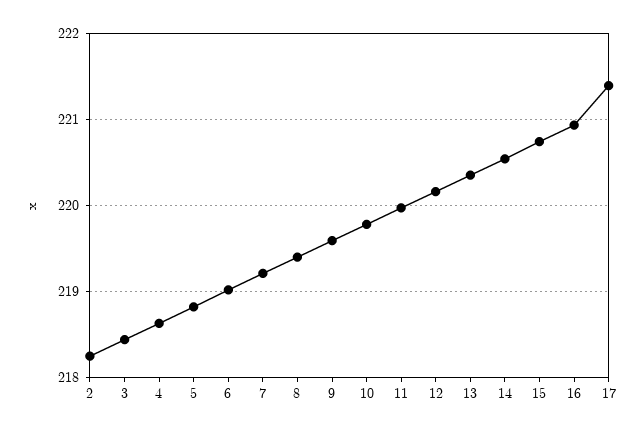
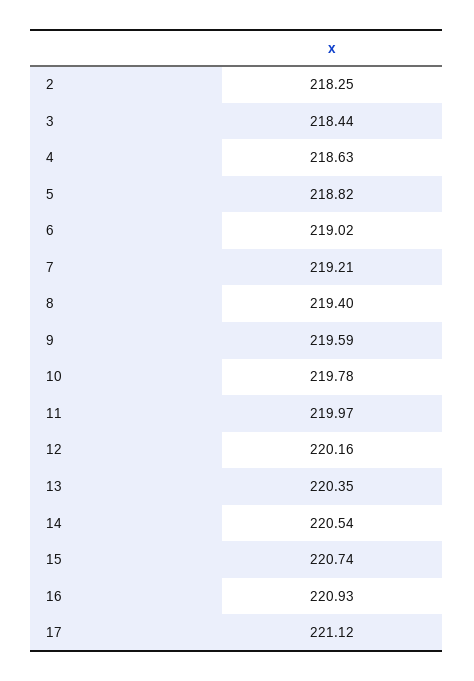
17: 221.4 -> 221.12

